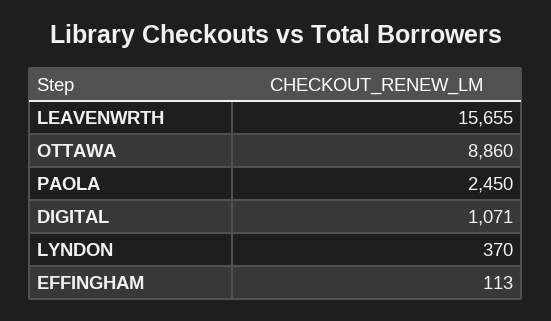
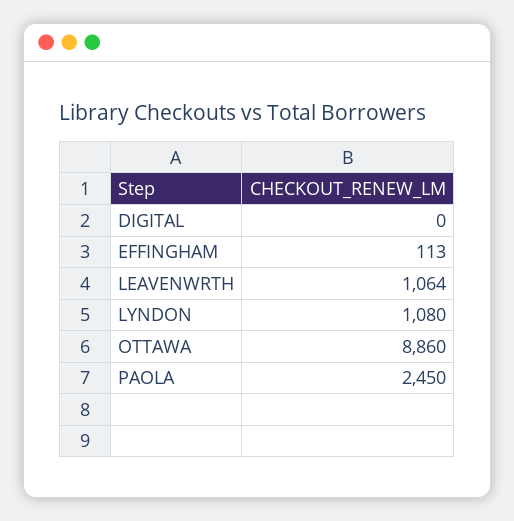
LEAVENWRTH: 15655 -> 1064
DIGITAL: 1071 -> 0
LYNDON: 370 -> 1080

